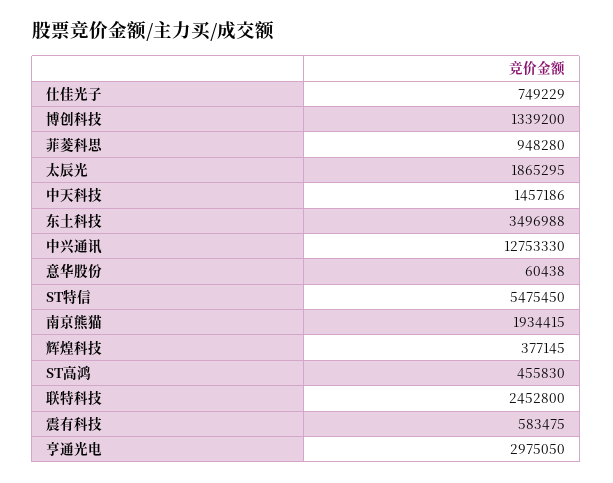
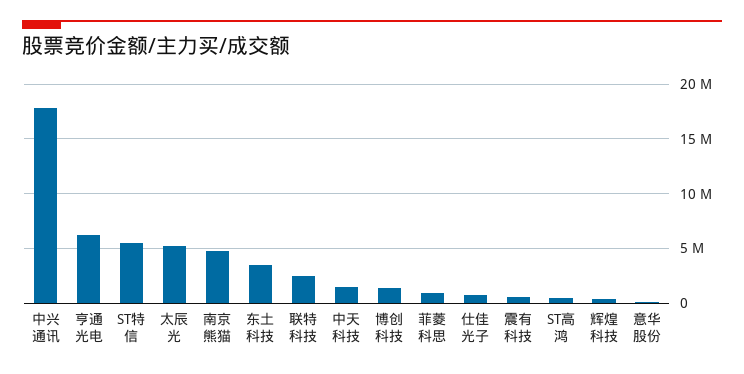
太辰光: 1865295 -> 5000000
中兴通讯: 12753330 -> 18000000
南京熊猫: 1934415 -> 5000000
亨通光电: 2975050 -> 6000000

